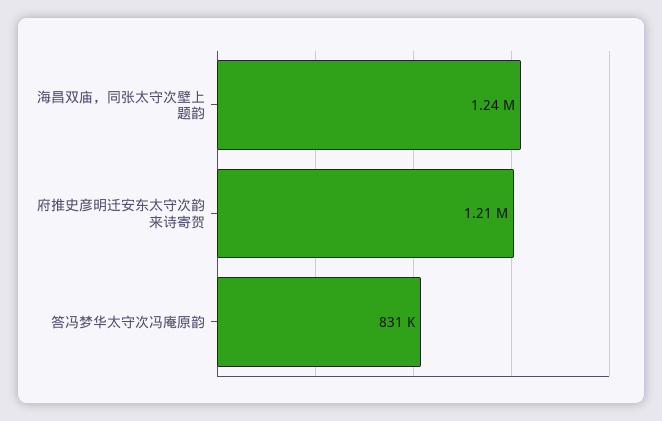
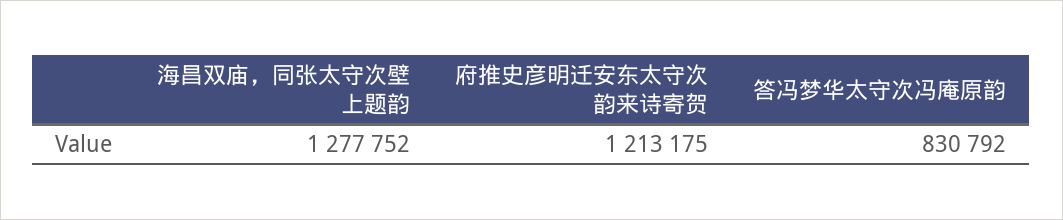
海昌双庙，同张太守次壁上题韵: 1240000 -> 1277752

